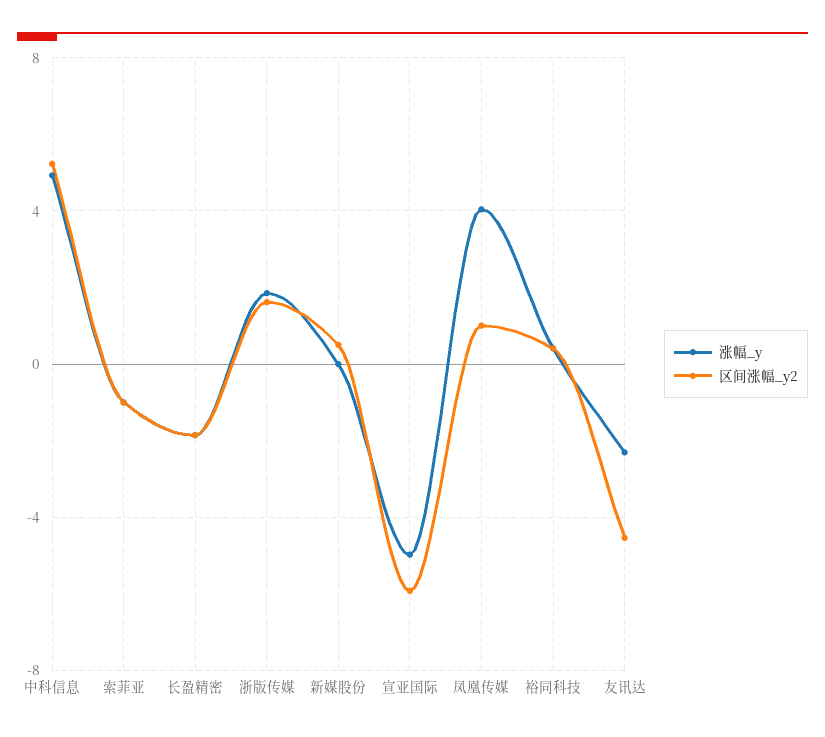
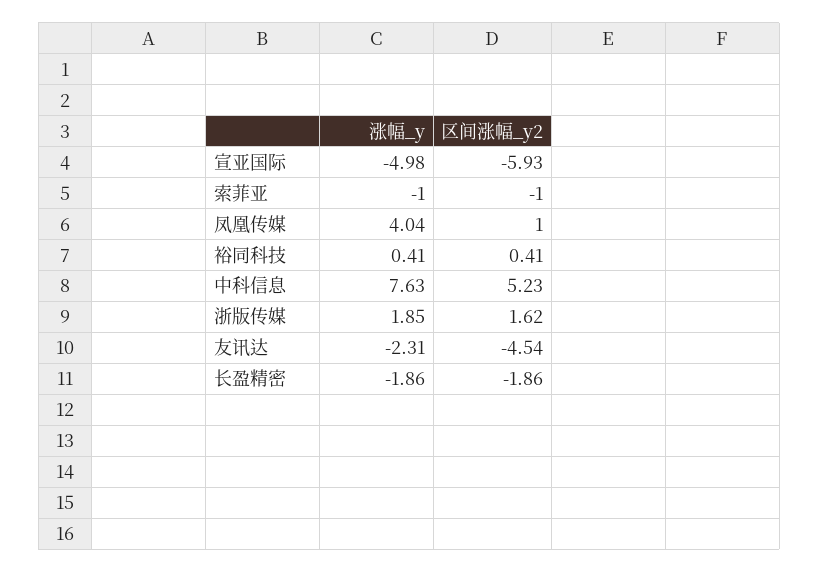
涨幅_y, 中科信息: 5 -> 7.63
涨幅_y, 新媒股份: 0 -> none
区间涨幅_y2, 新媒股份: 0.5 -> none

